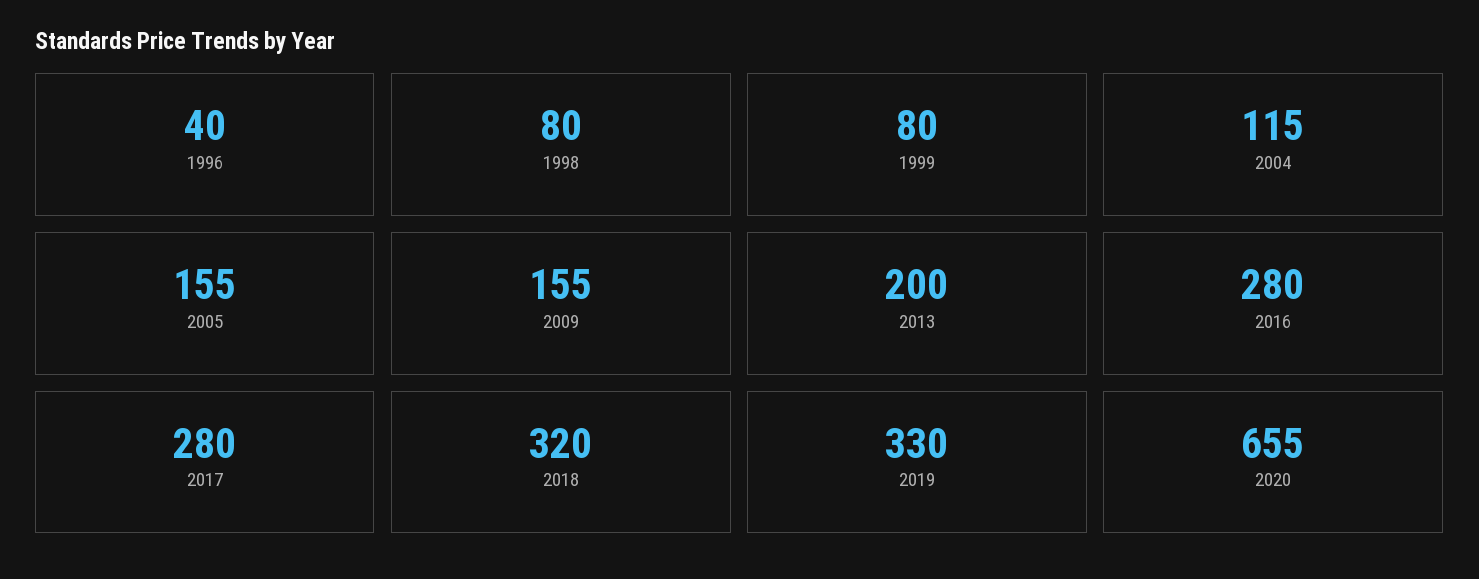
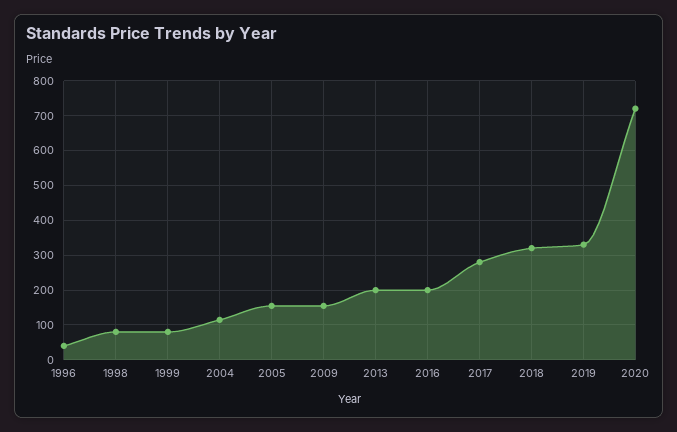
2016: 280 -> 200
2020: 655 -> 720

